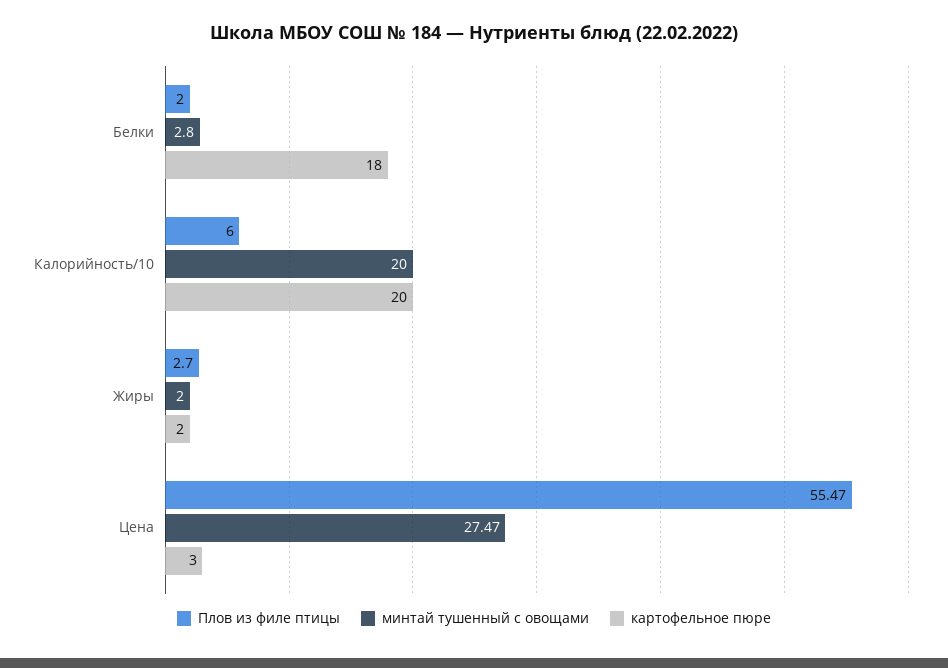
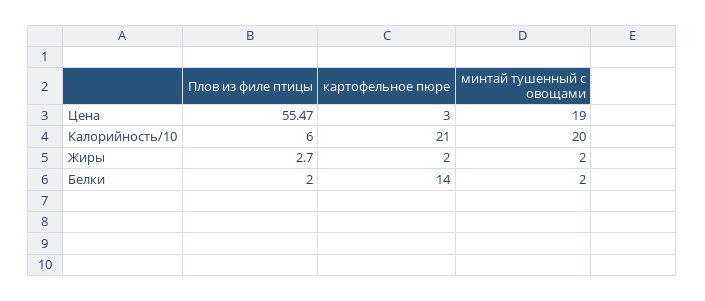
минтай тушенный с овощами, Белки: 2.8 -> 2
картофельное пюре, Белки: 18 -> 14
картофельное пюре, Калорийность/10: 20 -> 21
минтай тушенный с овощами, Цена: 27.47 -> 19

